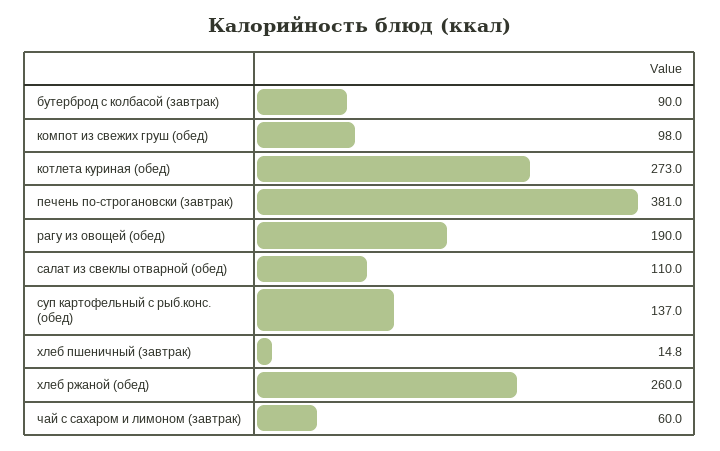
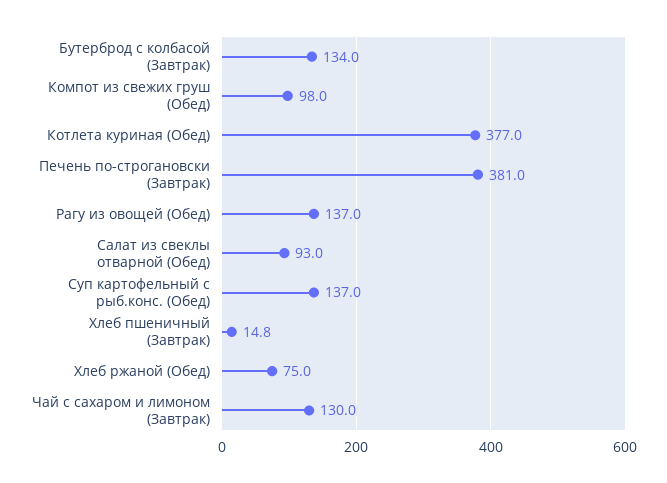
бутерброд с колбасой (завтрак): 90 -> 134
котлета куриная (обед): 273 -> 377
рагу из овощей (обед): 190 -> 137
салат из свеклы отварной (обед): 110 -> 93
хлеб ржаной (обед): 260 -> 75
чай с сахаром и лимоном (завтрак): 60 -> 130

